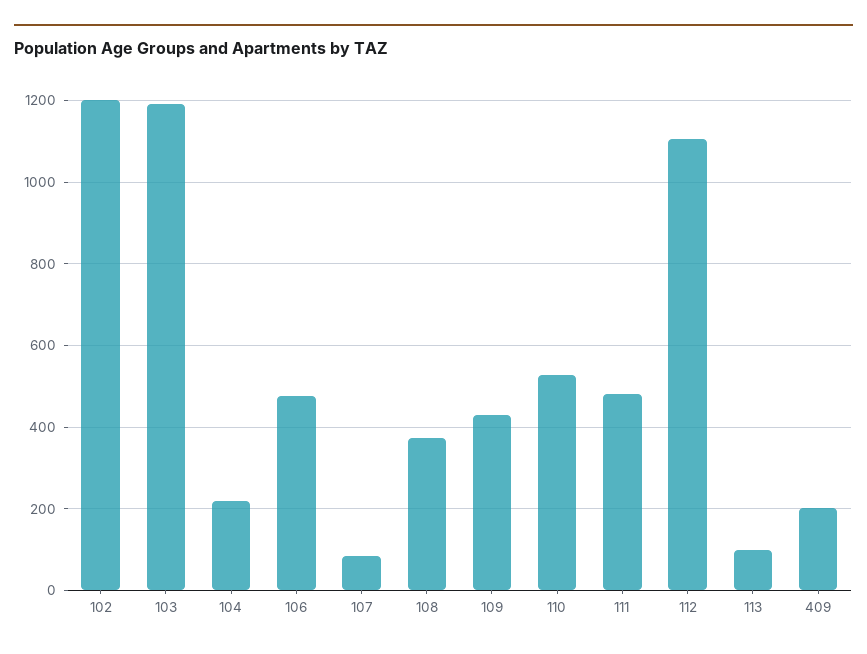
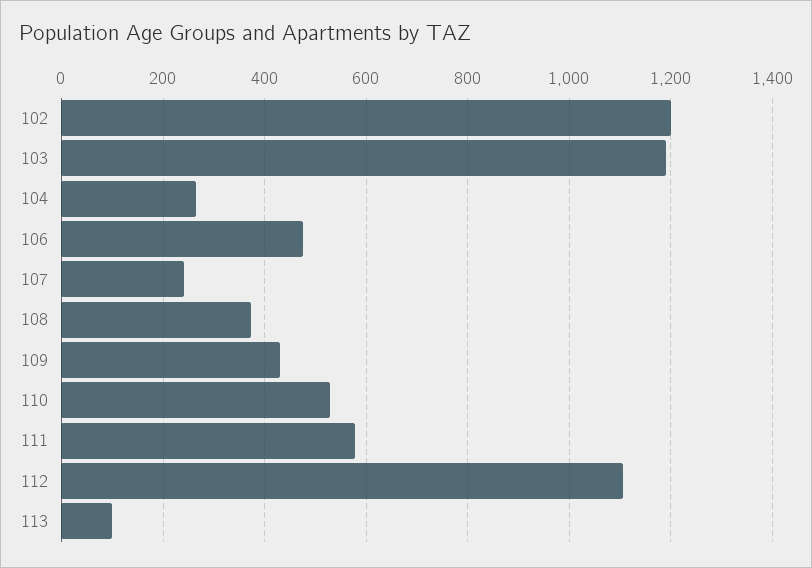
104: 220 -> 260
107: 80 -> 240
111: 480 -> 580
409: 200 -> none

